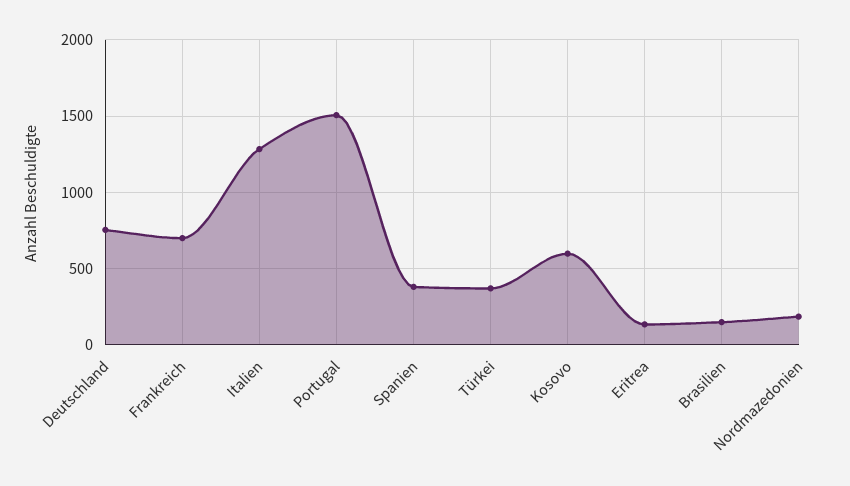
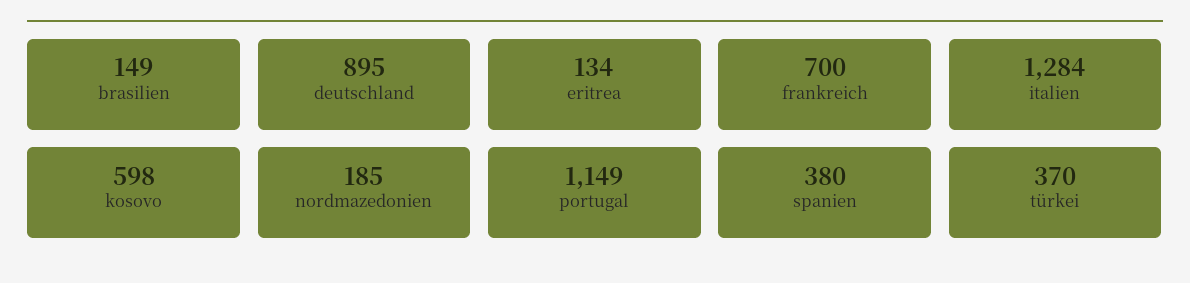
Deutschland: 750 -> 895
Portugal: 1500 -> 1149

